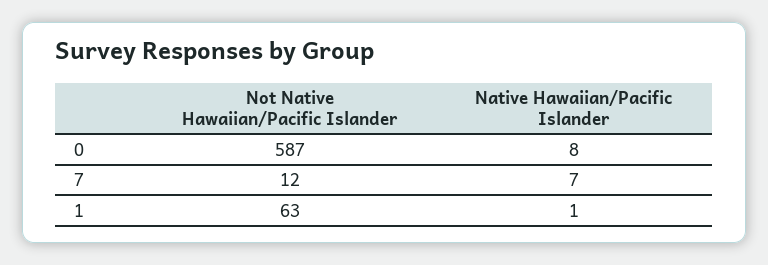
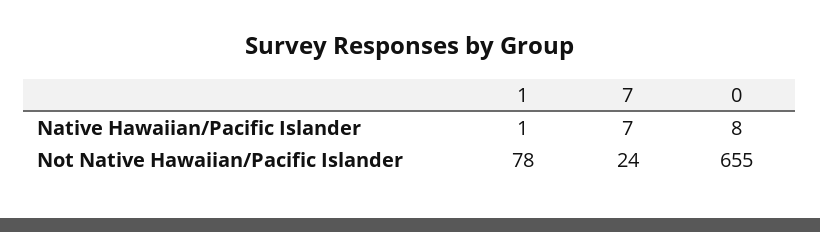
Not Native Hawaiian/Pacific Islander, 0: 587 -> 655
Not Native Hawaiian/Pacific Islander, 7: 12 -> 24
Not Native Hawaiian/Pacific Islander, 1: 63 -> 78

